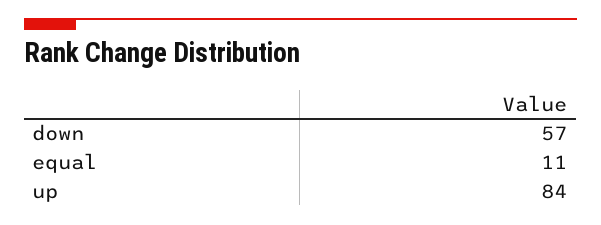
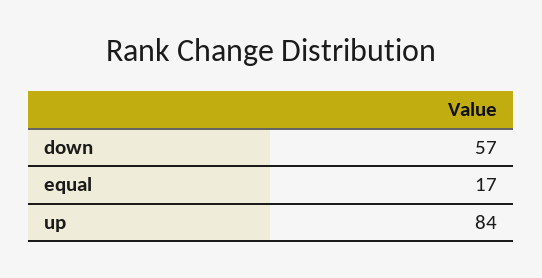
equal: 11 -> 17

